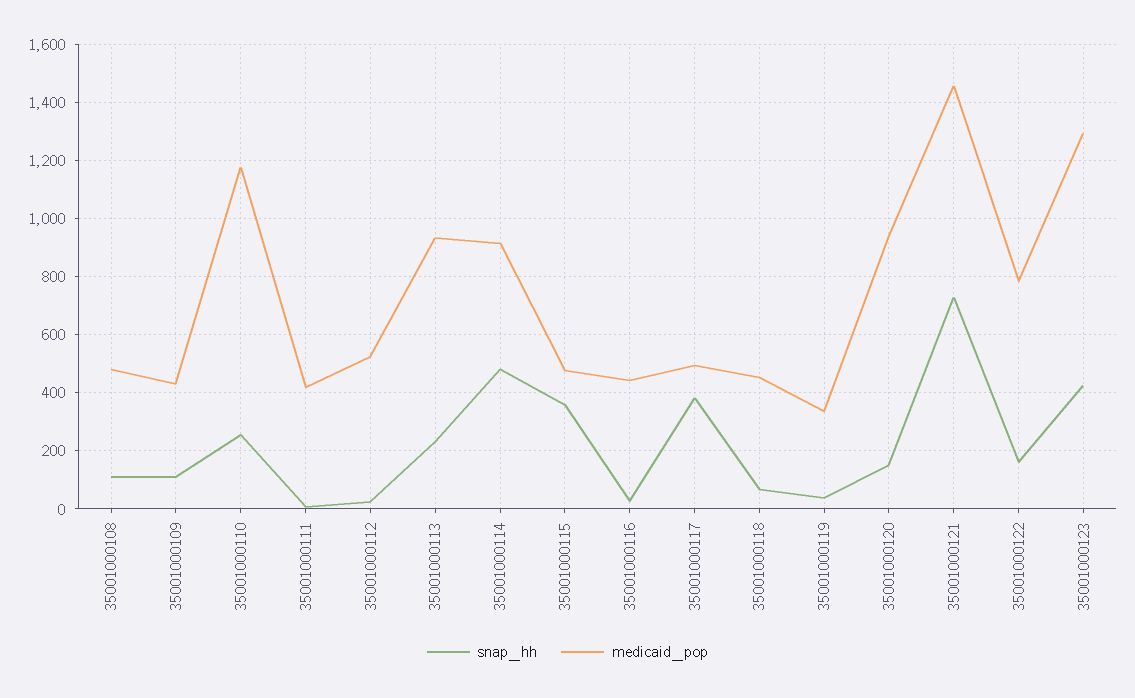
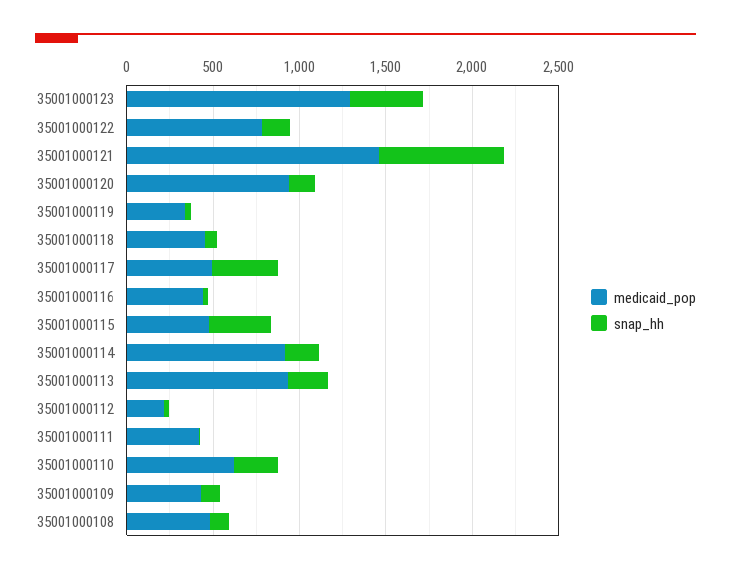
medicaid_pop, 35001000110: 1175 -> 600
medicaid_pop, 35001000112: 525 -> 200
snap_hh, 35001000114: 475 -> 200

